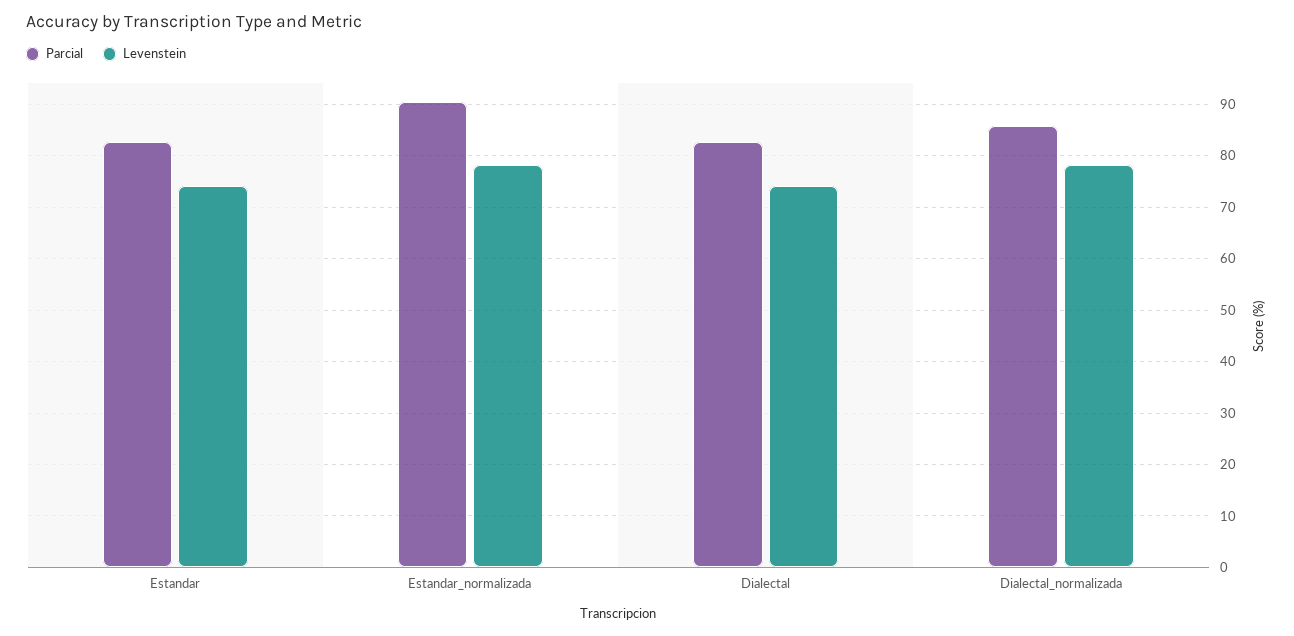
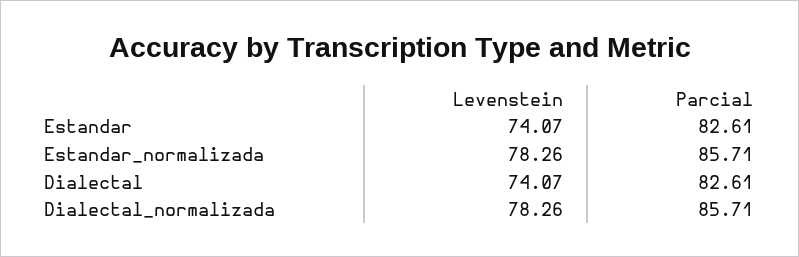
Parcial, Estandar_normalizada: 90 -> 85.71

